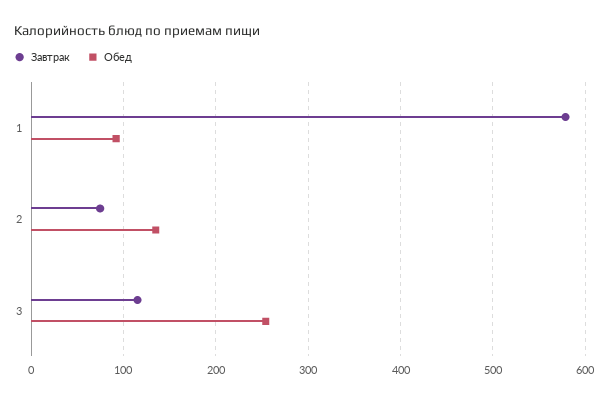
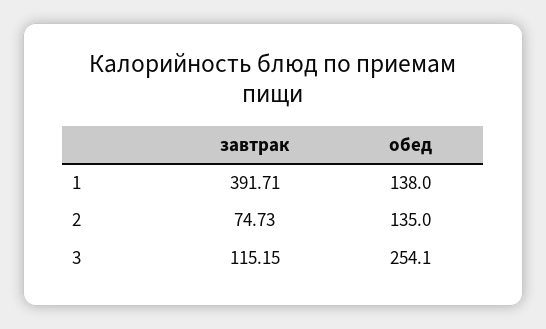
Завтрак, 1: 580 -> 391.71
Обед, 1: 90 -> 138

